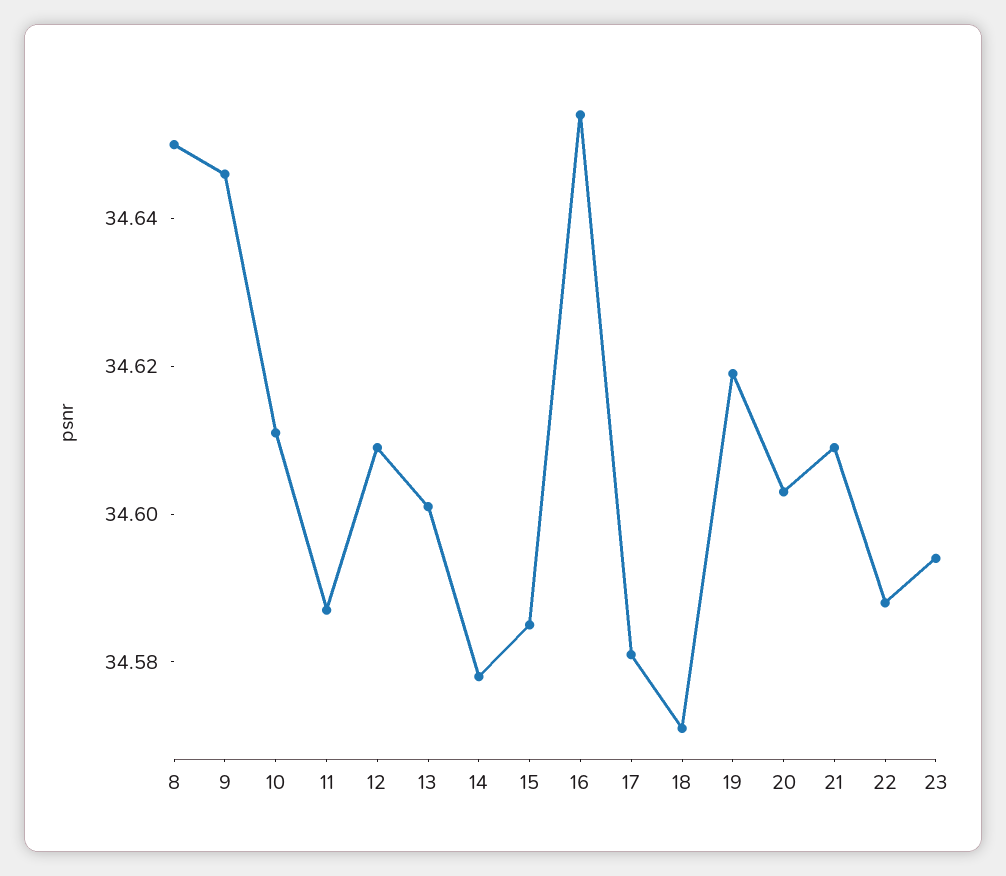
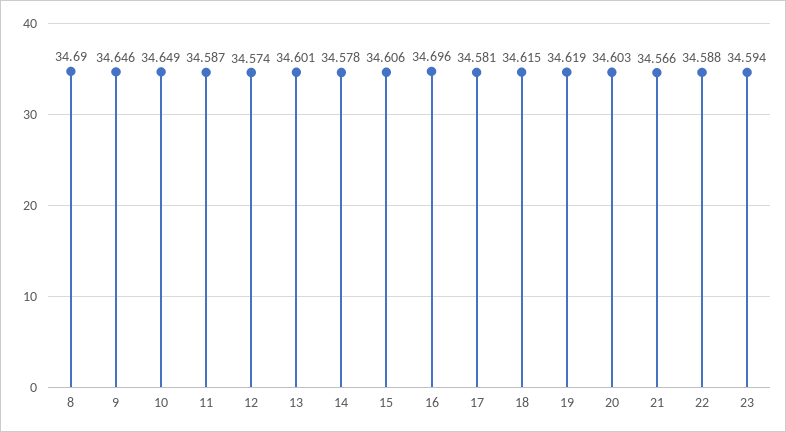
8: 34.65 -> 34.69
10: 34.61 -> 34.649
12: 34.61 -> 34.574
15: 34.585 -> 34.606
16: 34.655 -> 34.696
18: 34.57 -> 34.615
21: 34.61 -> 34.566

